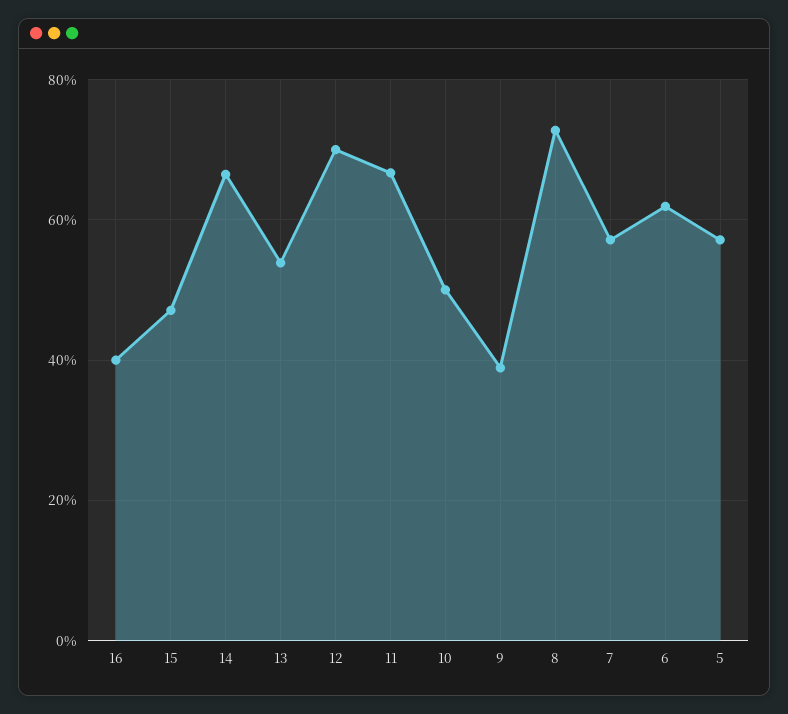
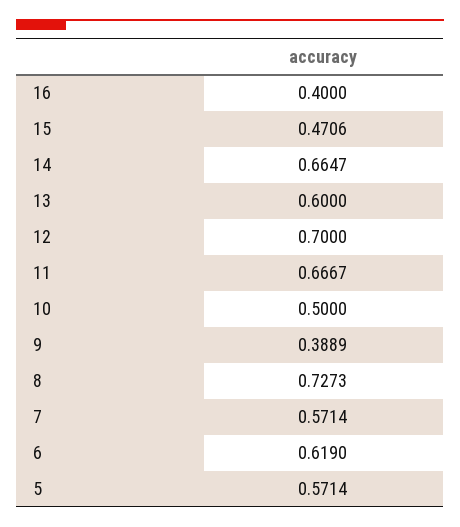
13: 0.54 -> 0.6

